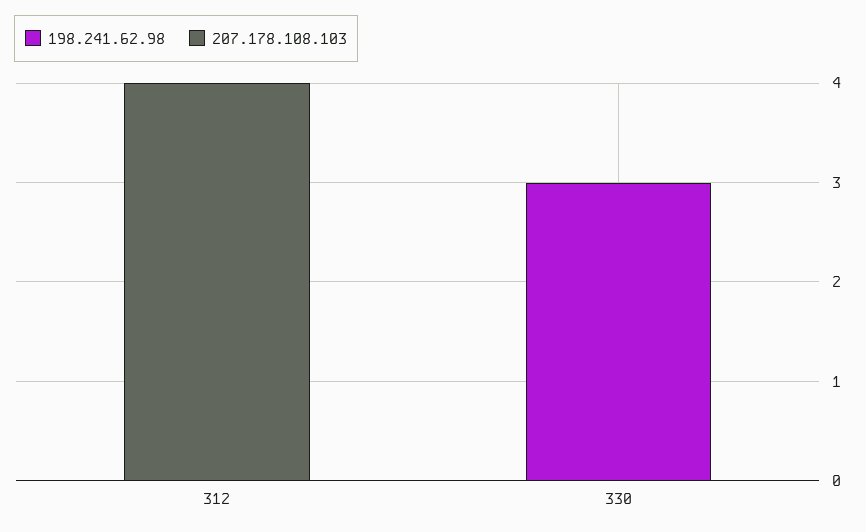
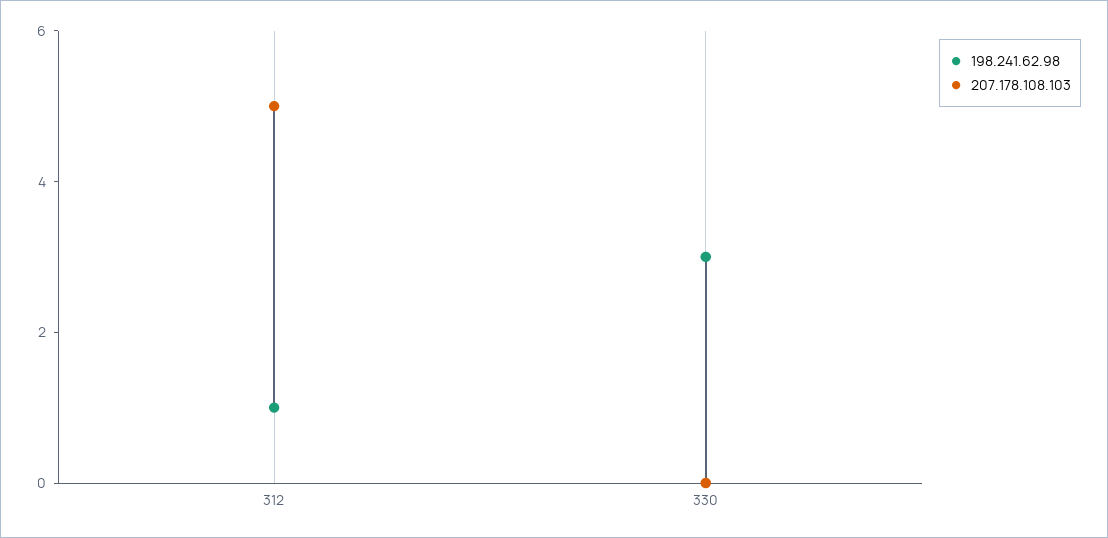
198.241.62.98, 312: 0 -> 1
207.178.108.103, 312: 4 -> 5

